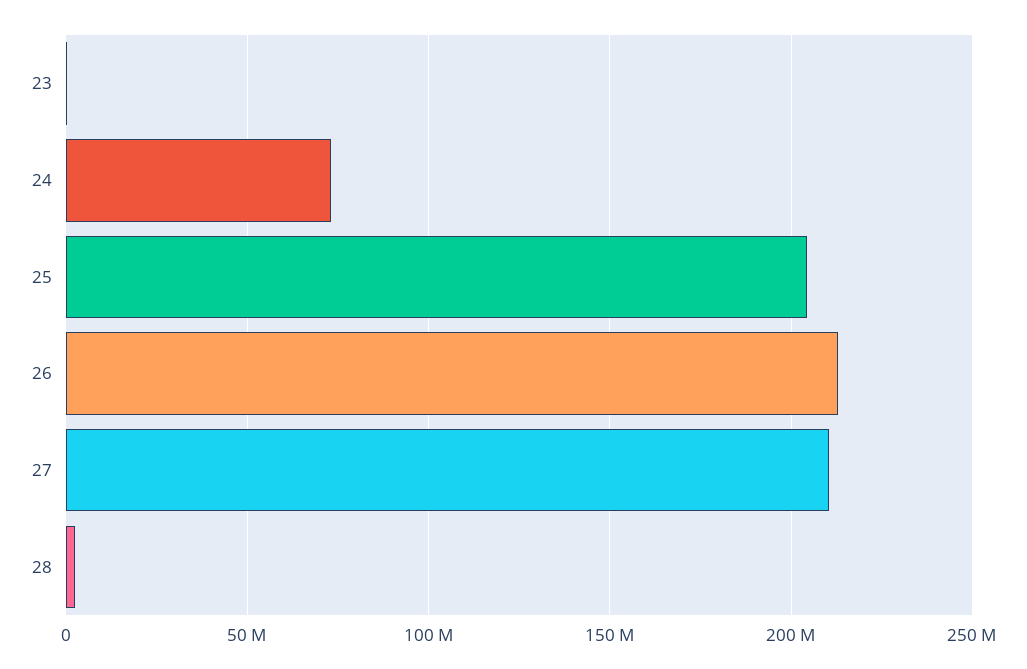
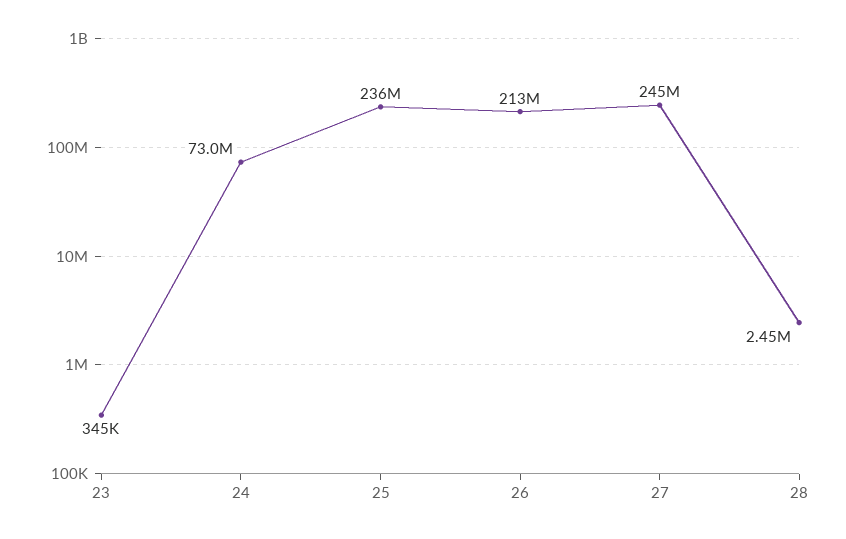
25: 205000000 -> 236000000
27: 210000000 -> 245000000

